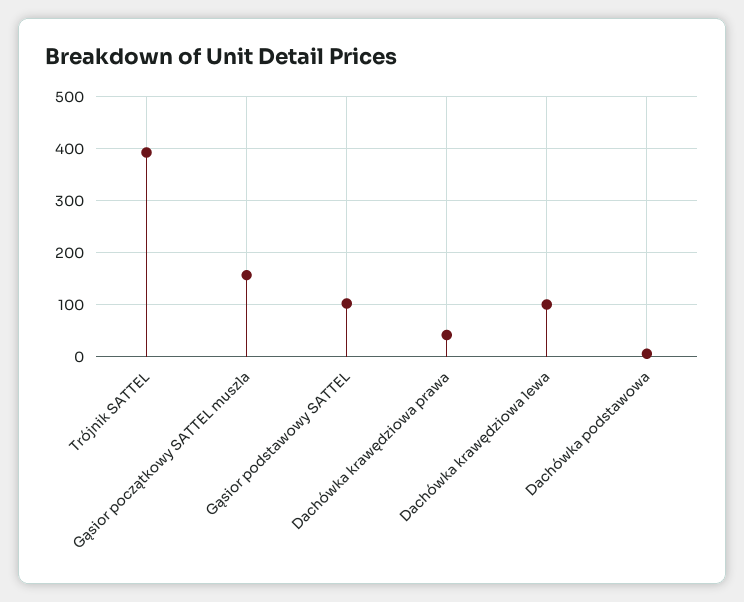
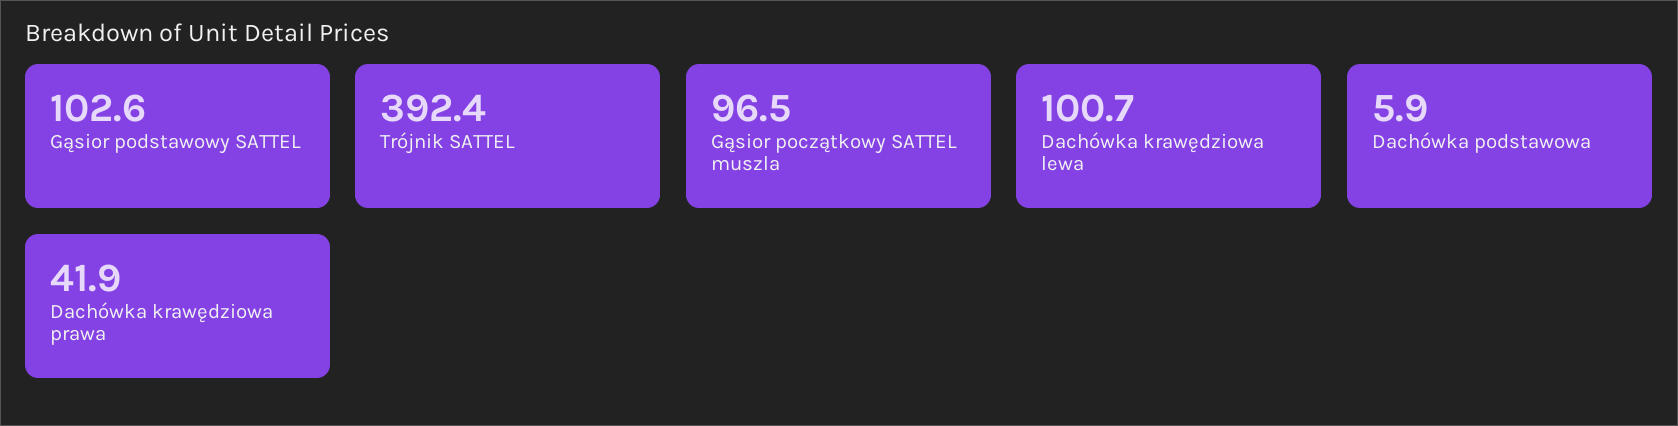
Gąsior początkowy SATTEL muszla: 160 -> 96.5

